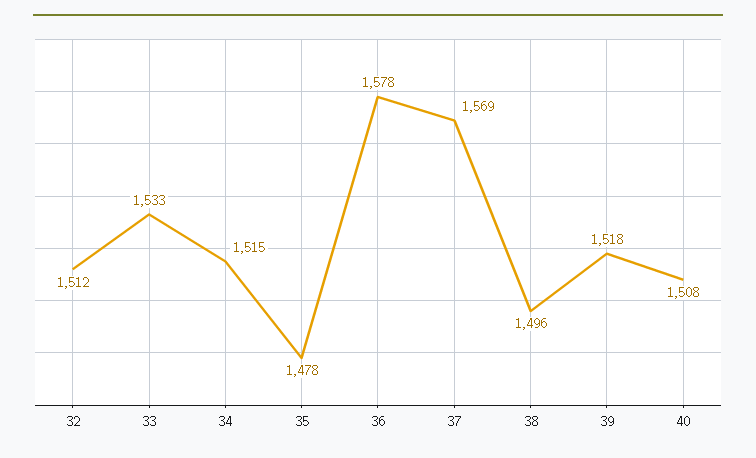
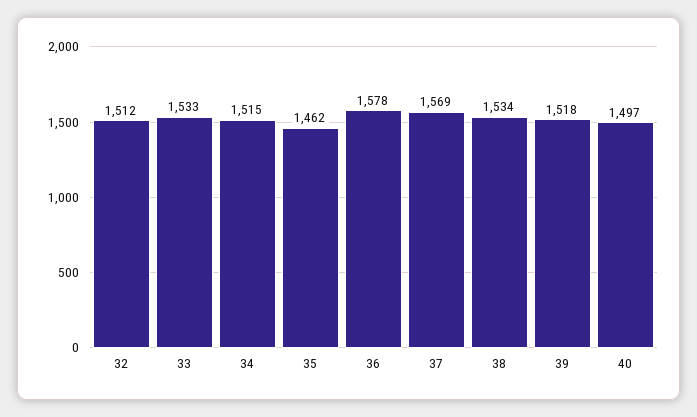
35: 1478 -> 1462
38: 1496 -> 1534
40: 1508 -> 1497

